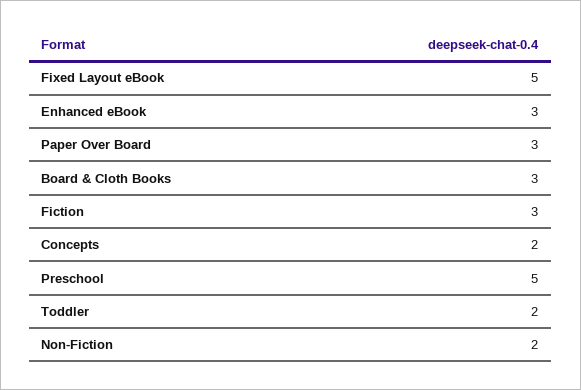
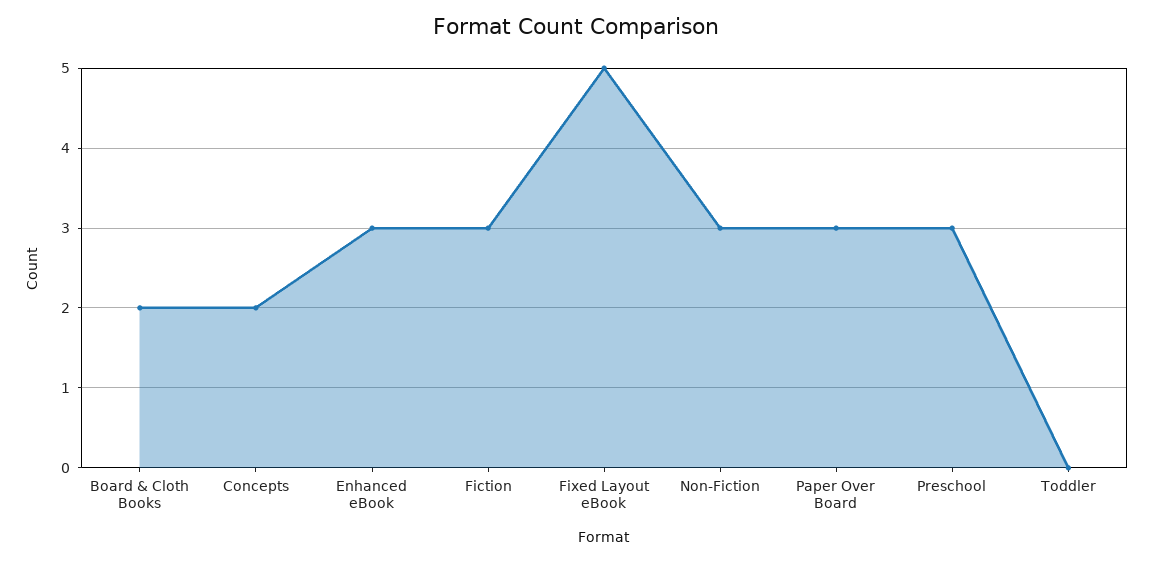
Board & Cloth Books: 3 -> 2
Preschool: 5 -> 3
Toddler: 2 -> 0
Non-Fiction: 2 -> 3

